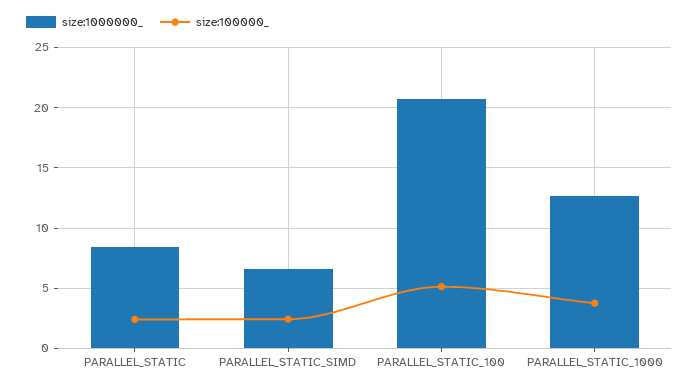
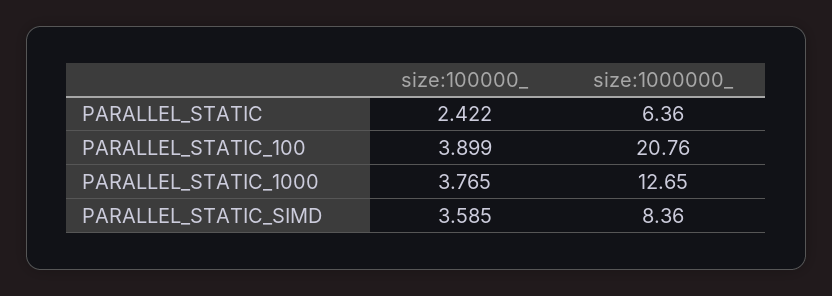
size:1000000_, PARALLEL_STATIC: 8.5 -> 6.36
size:1000000_, PARALLEL_STATIC_SIMD: 6.5 -> 8.36
size:100000_, PARALLEL_STATIC_SIMD: 2.5 -> 3.585
size:100000_, PARALLEL_STATIC_100: 5 -> 3.899

